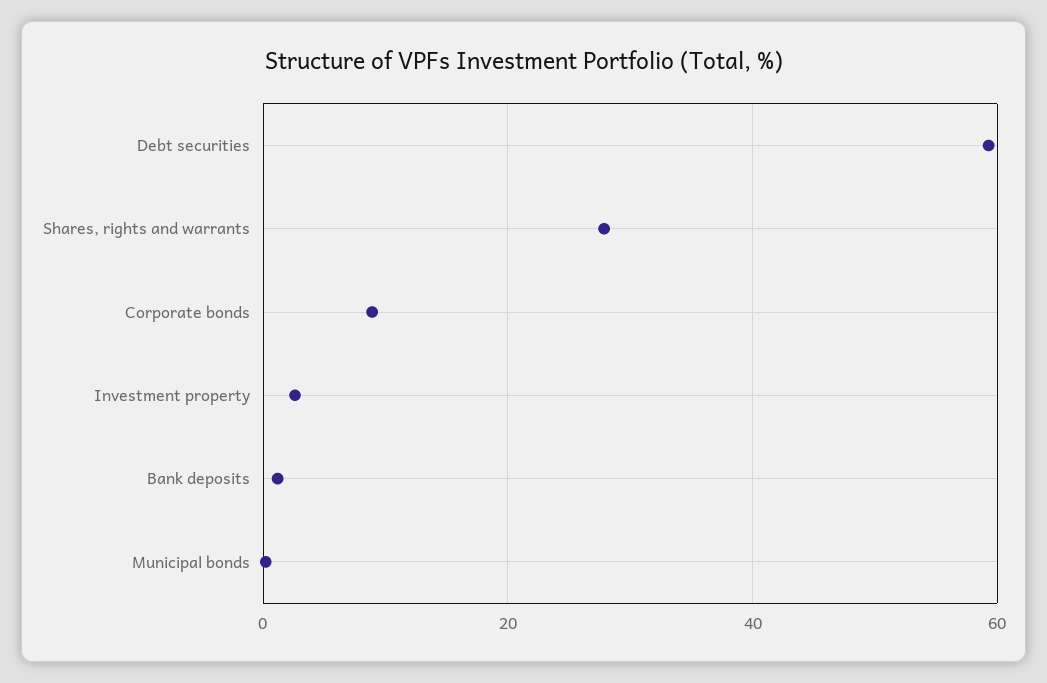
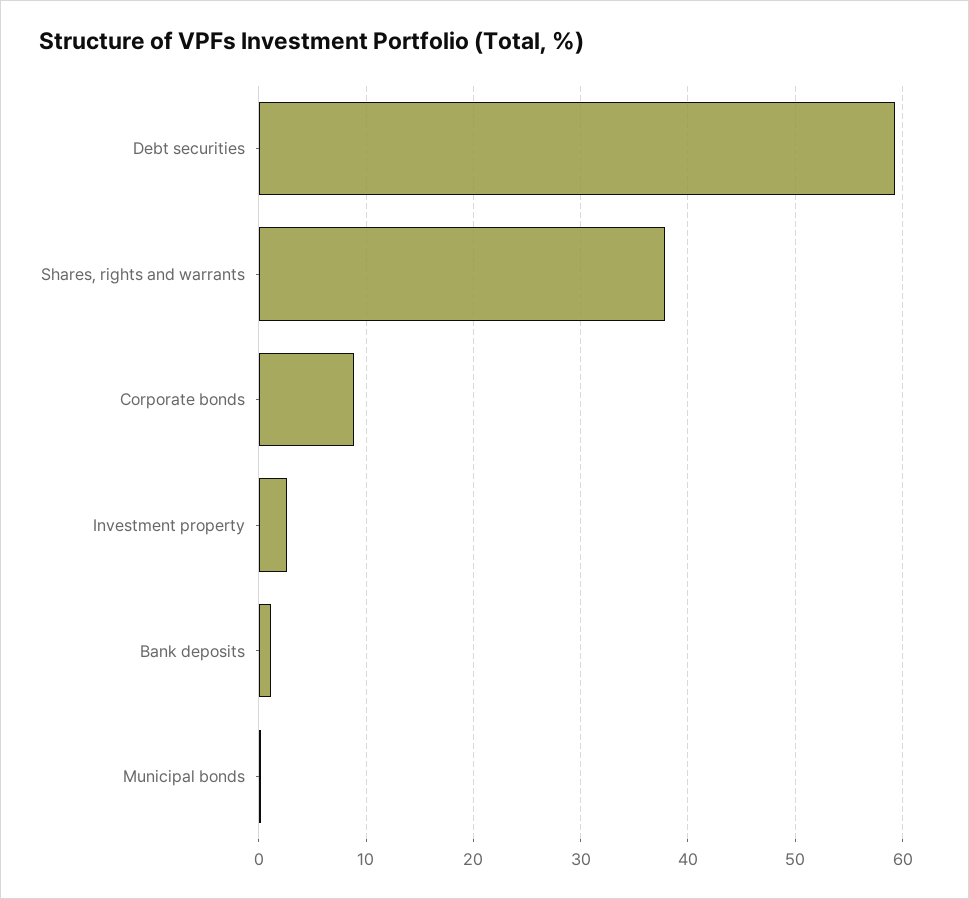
Shares, rights and warrants: 28 -> 38

